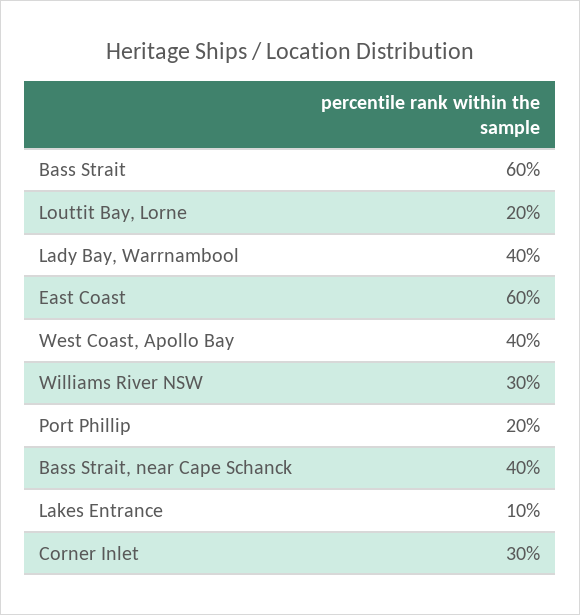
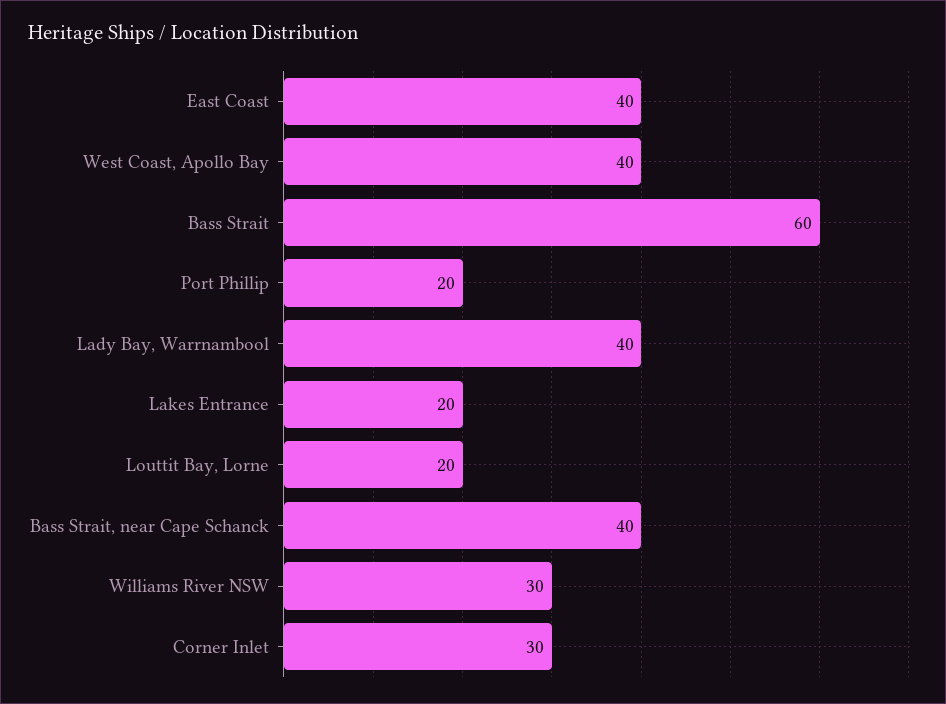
East Coast: 60 -> 40
Lakes Entrance: 10 -> 20

